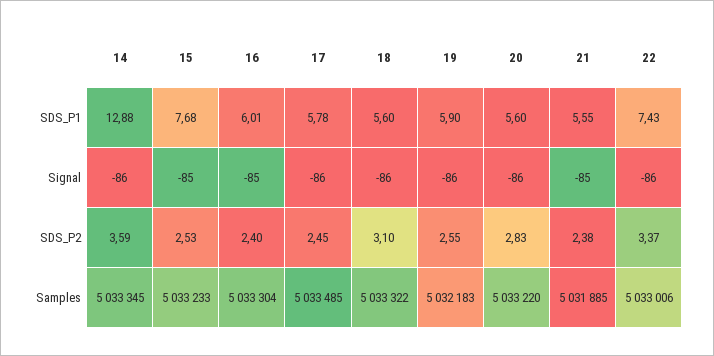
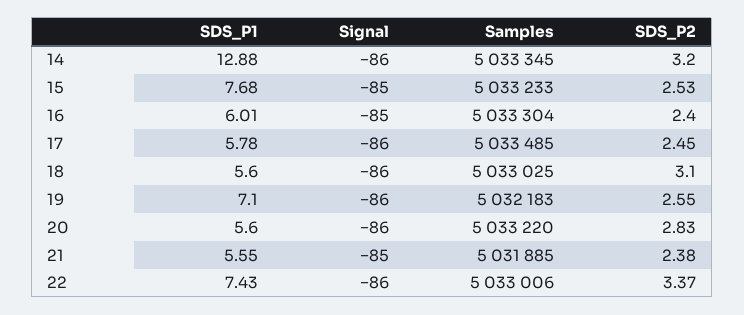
19, SDS_P1: 5.9 -> 7.1
14, SDS_P2: 3.59 -> 3.2
18, Samples: 5033322 -> 5033025

